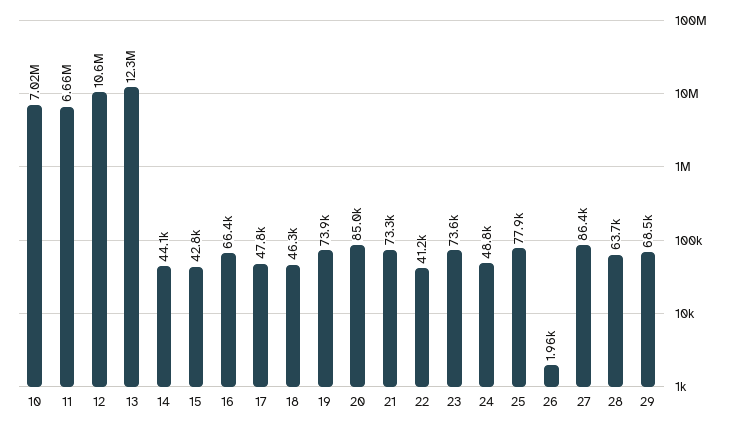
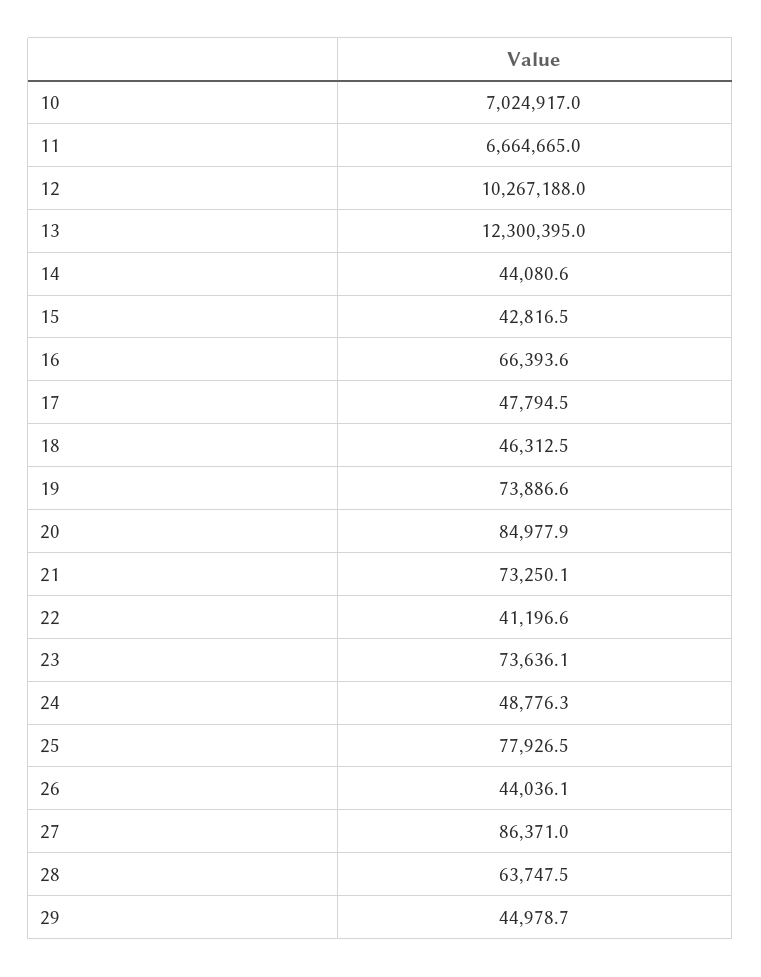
12: 10600000 -> 10267188
26: 1960 -> 44036.1
29: 68500 -> 44978.7

